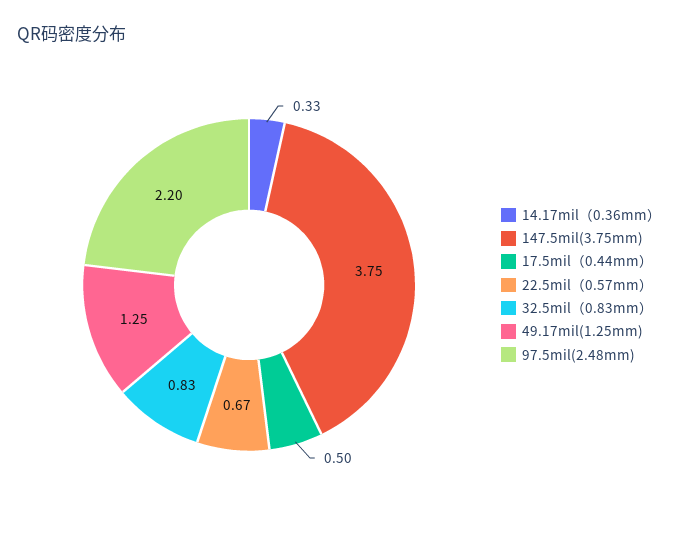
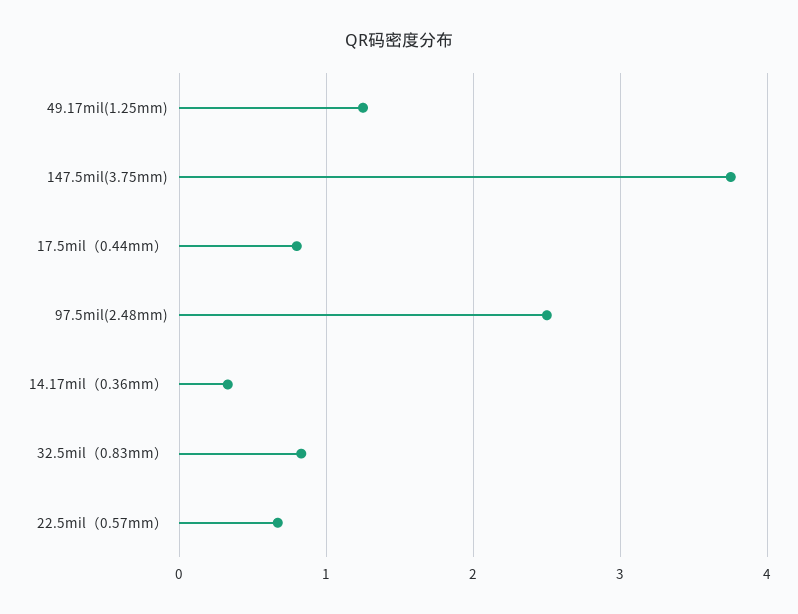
17.5mil（0.44mm）: 0.5 -> 0.8
97.5mil(2.48mm): 2.2 -> 2.5

